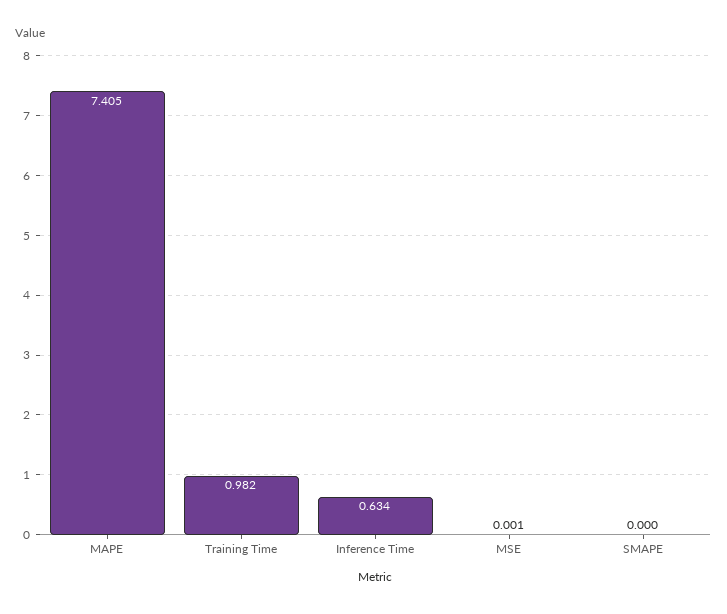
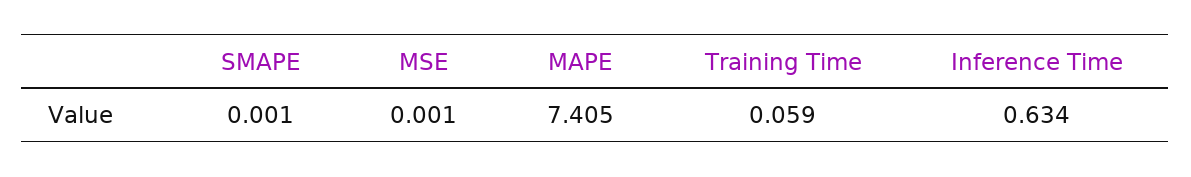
Training Time: 0.982 -> 0.059
SMAPE: 0 -> 0.001

